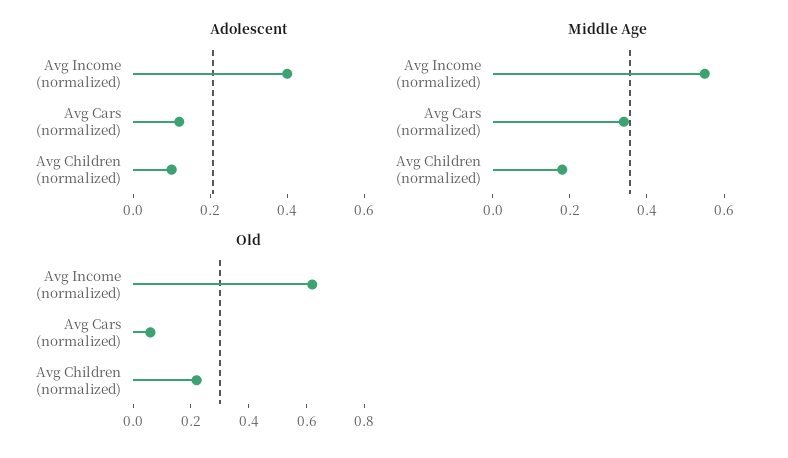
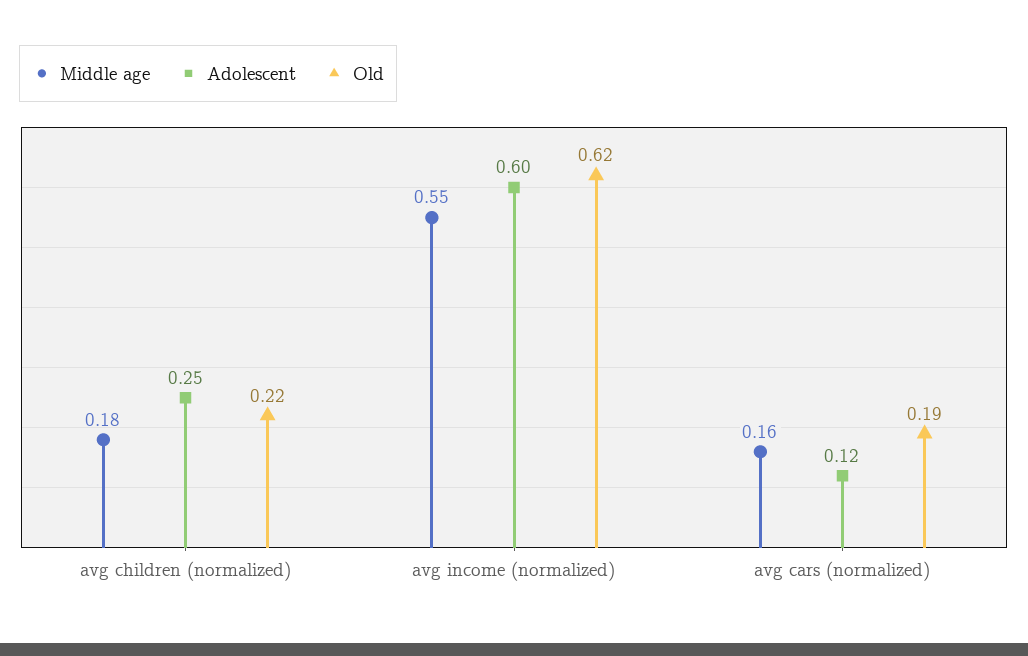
Adolescent, Avg Income (normalized): 0.4 -> 0.6
Adolescent, Avg Children (normalized): 0.1 -> 0.25
Middle Age, Avg Cars (normalized): 0.35 -> 0.16
Old, Avg Cars (normalized): 0.05 -> 0.19

